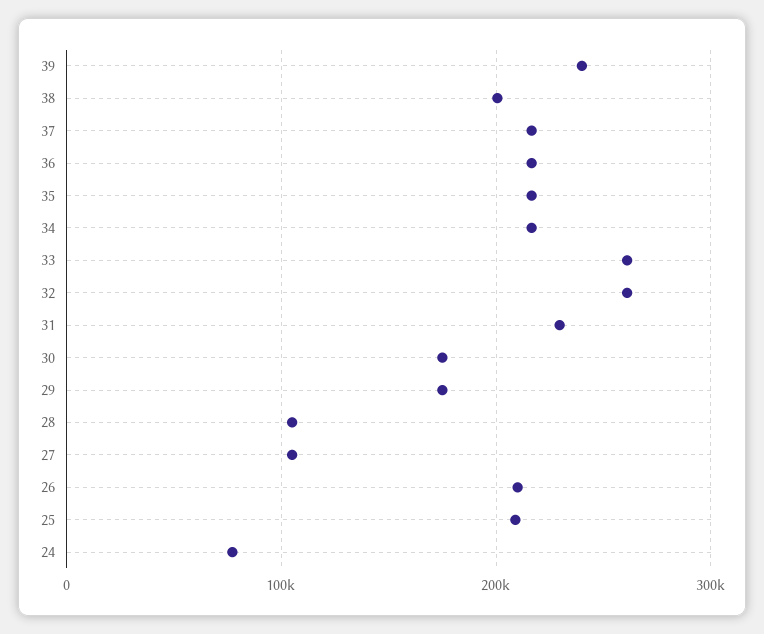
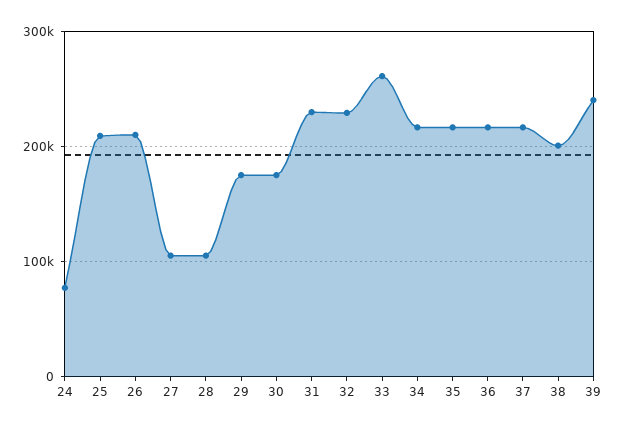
32: 260000 -> 230000

